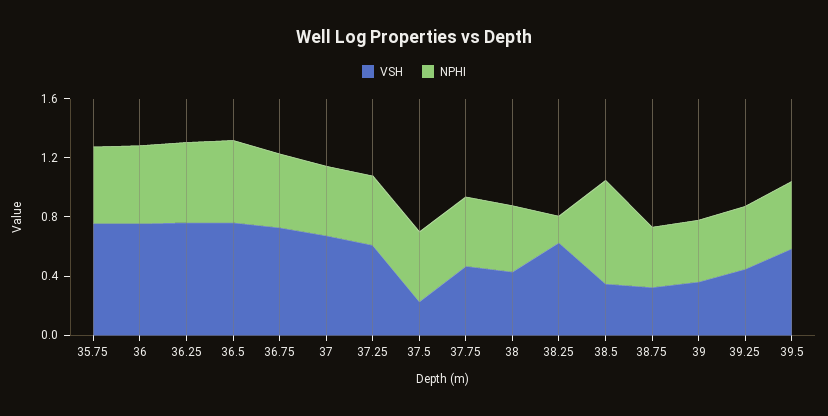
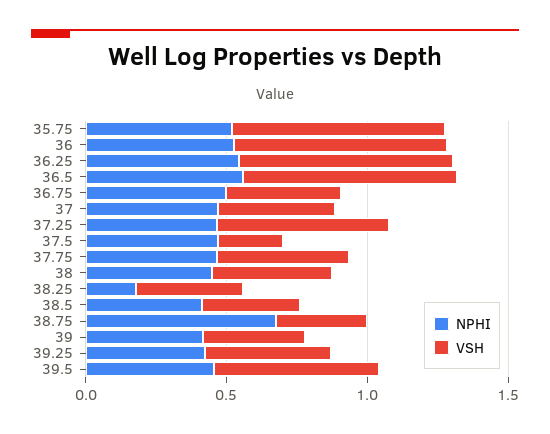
VSH, 36.75: 0.7 -> 0.4
VSH, 37: 0.7 -> 0.4
VSH, 38.25: 0.6 -> 0.4
NPHI, 38.5: 0.7 -> 0.4
NPHI, 38.75: 0.4 -> 0.7

